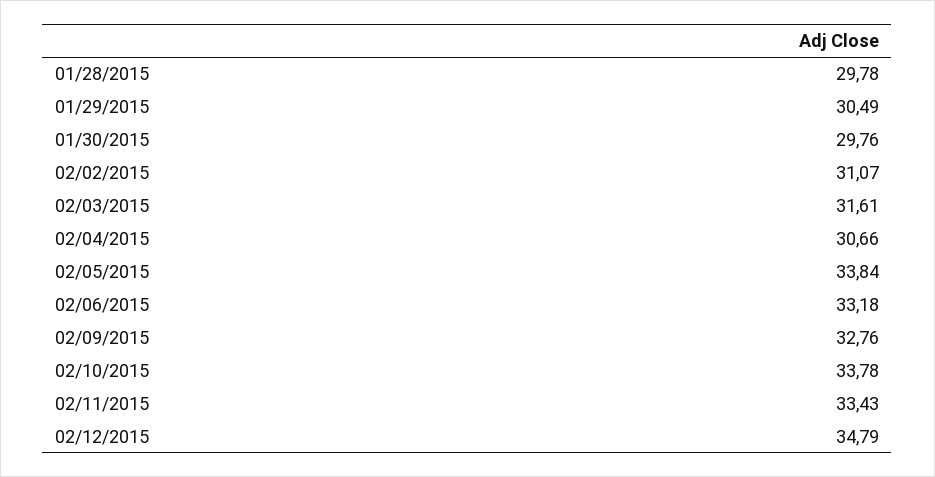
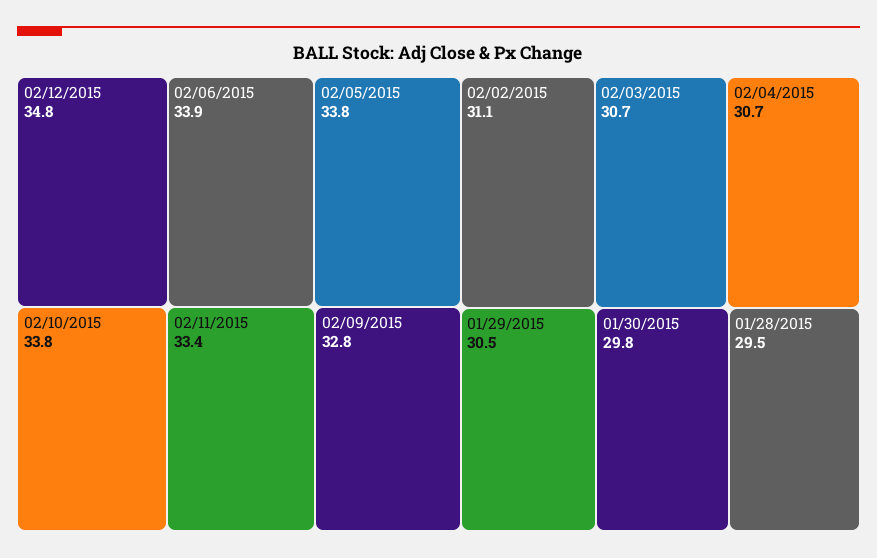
01/28/2015: 29.78 -> 29.5
02/03/2015: 31.61 -> 30.7
02/06/2015: 33.18 -> 33.9

